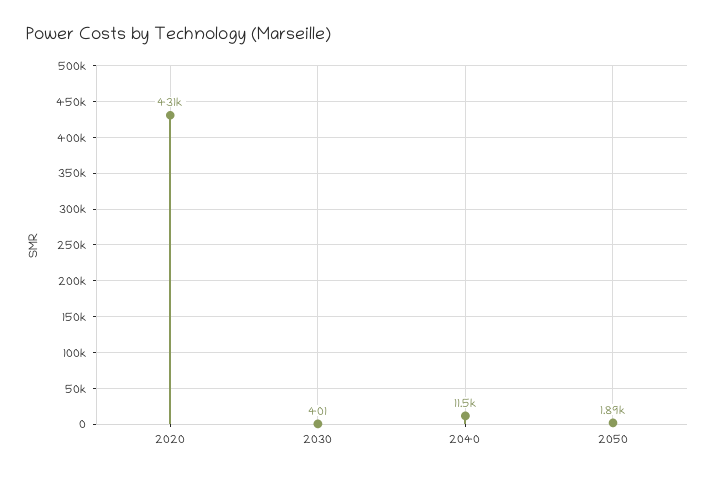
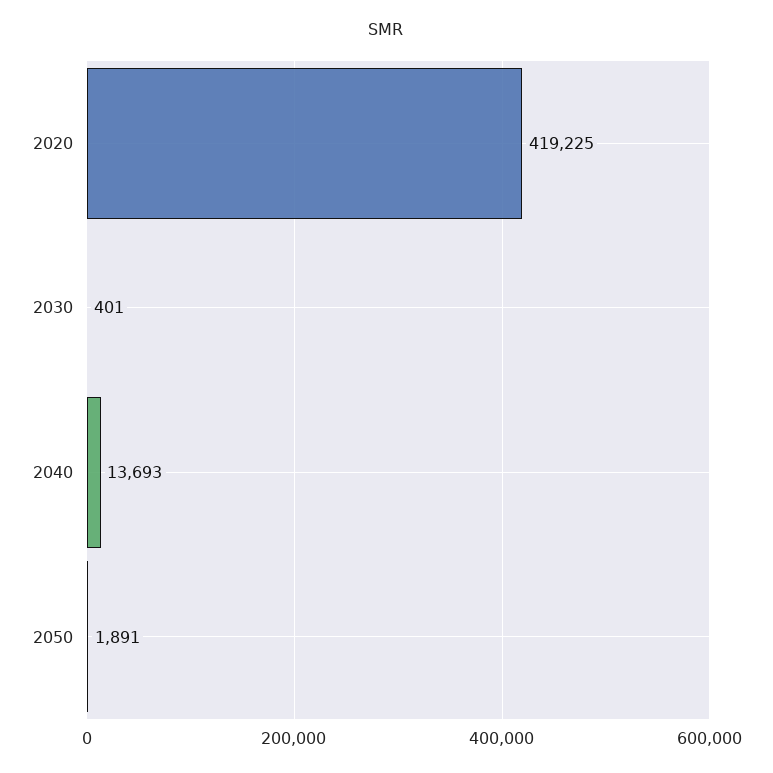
2020: 431000 -> 419225
2040: 11500 -> 13693

